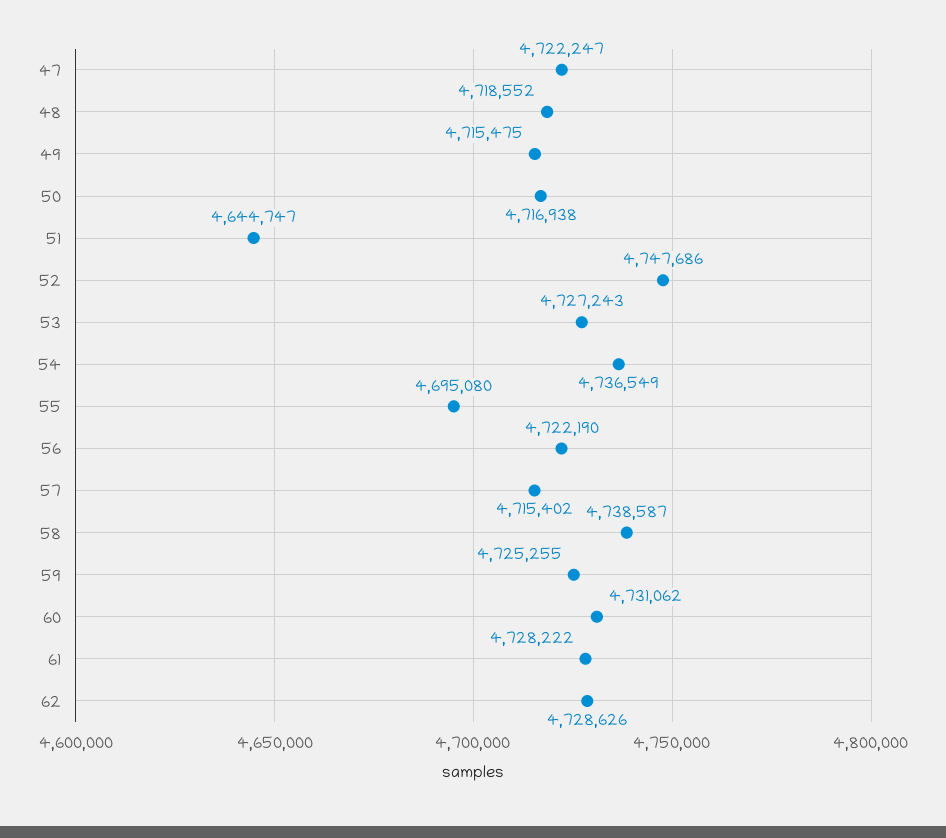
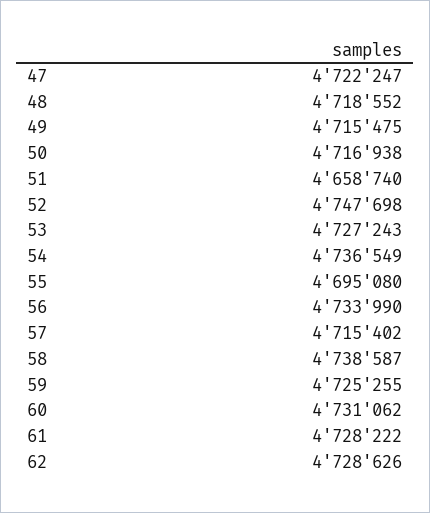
51: 4644747 -> 4658740
52: 4747686 -> 4747698
56: 4722190 -> 4733990

